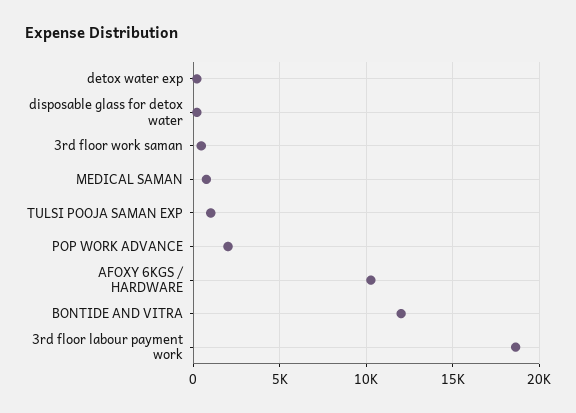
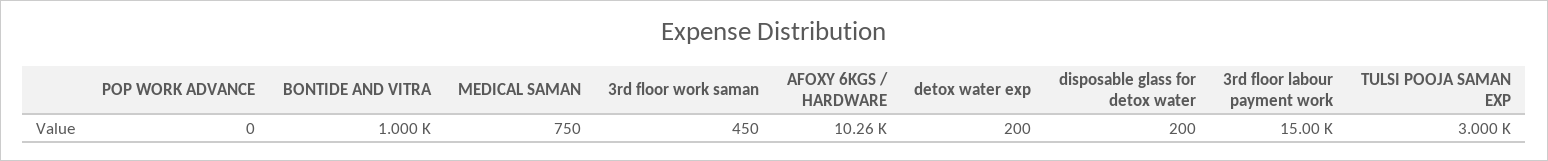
TULSI POOJA SAMAN EXP: 1000 -> 3000
POP WORK ADVANCE: 2000 -> 0
BONTIDE AND VITRA: 12000 -> 1000
3rd floor labour payment work: 18500 -> 15000

